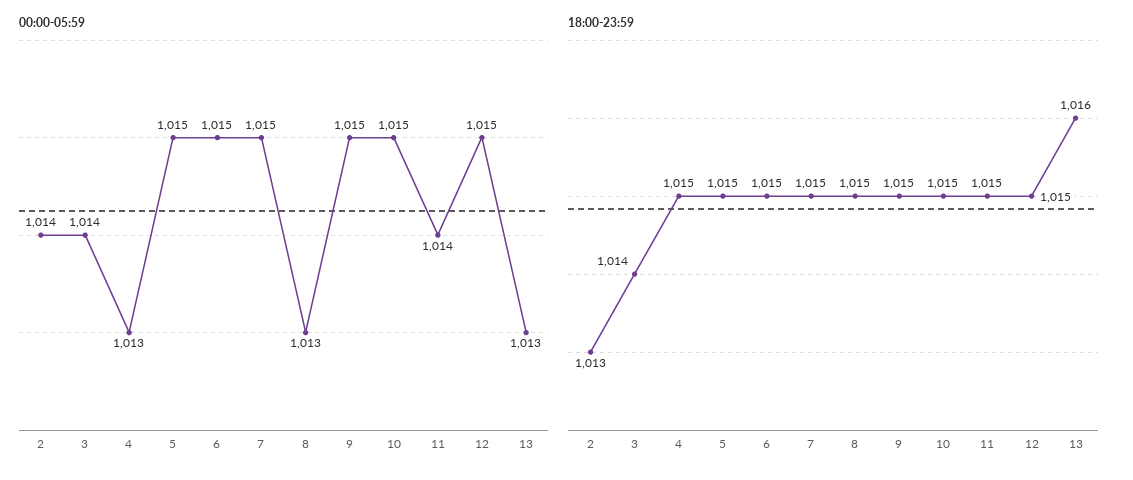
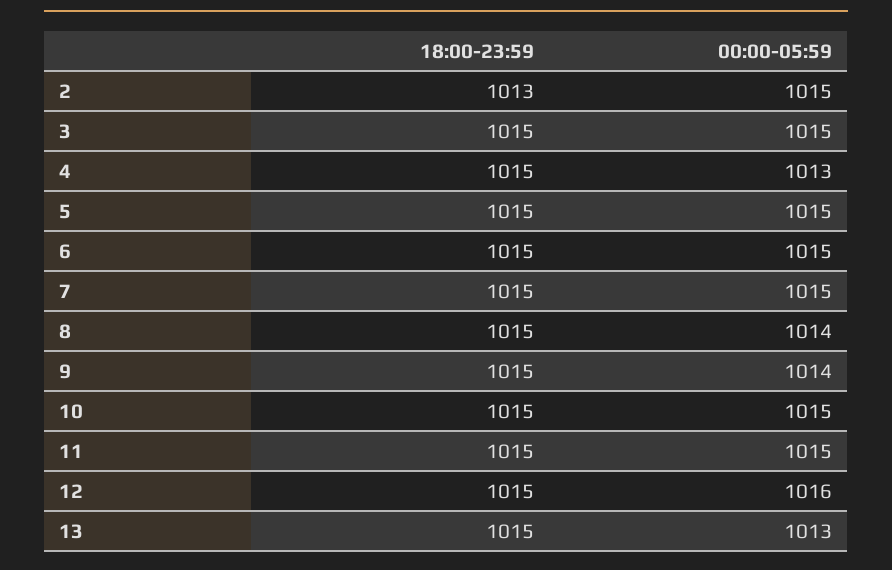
00:00-05:59, 2: 1014 -> 1015
00:00-05:59, 3: 1014 -> 1015
00:00-05:59, 8: 1013 -> 1014
00:00-05:59, 9: 1015 -> 1014
00:00-05:59, 11: 1014 -> 1015
00:00-05:59, 12: 1015 -> 1016
18:00-23:59, 3: 1014 -> 1015
18:00-23:59, 13: 1016 -> 1015

